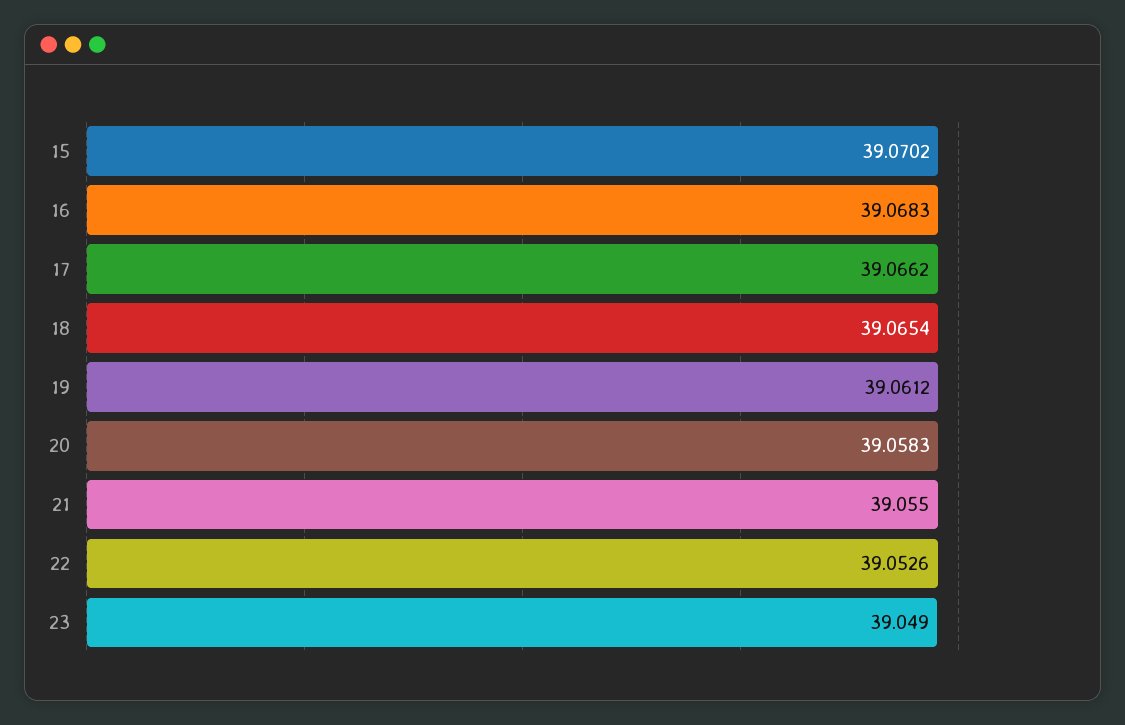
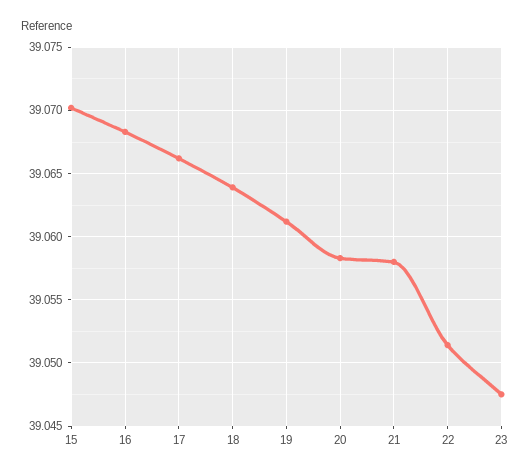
18: 39.0654 -> 39.064
21: 39.055 -> 39.058
22: 39.0526 -> 39.0515
23: 39.049 -> 39.0475

